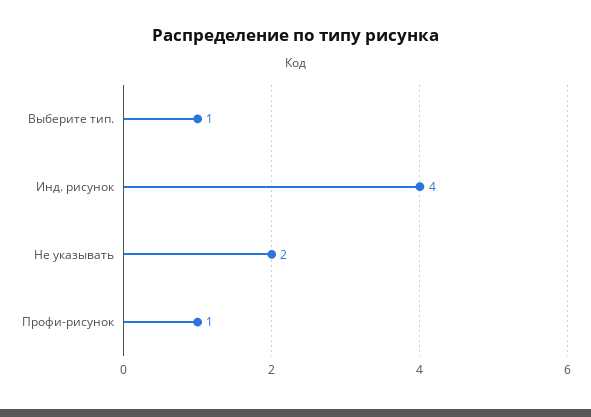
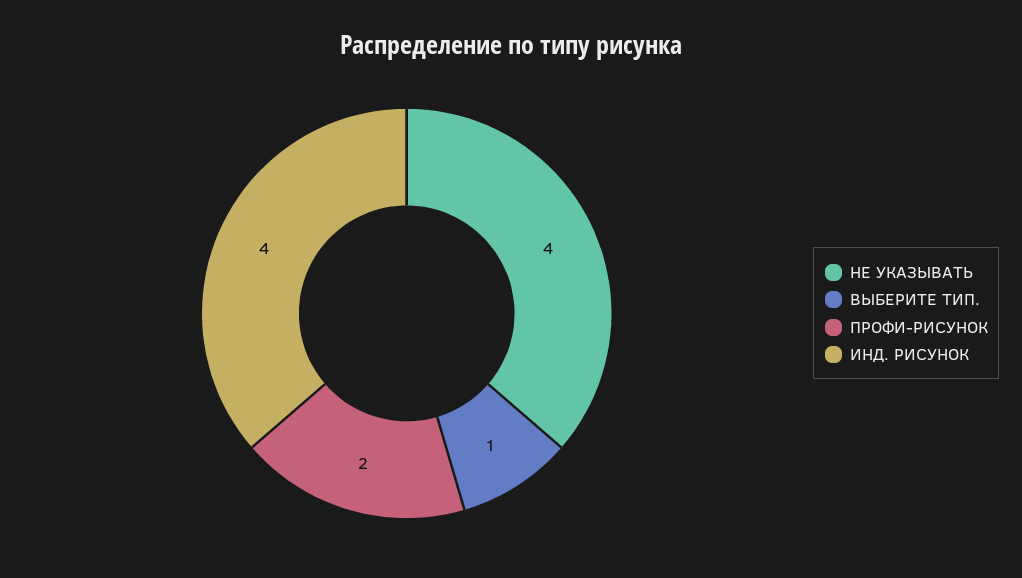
Не указывать: 2 -> 4
Профи-рисунок: 1 -> 2

